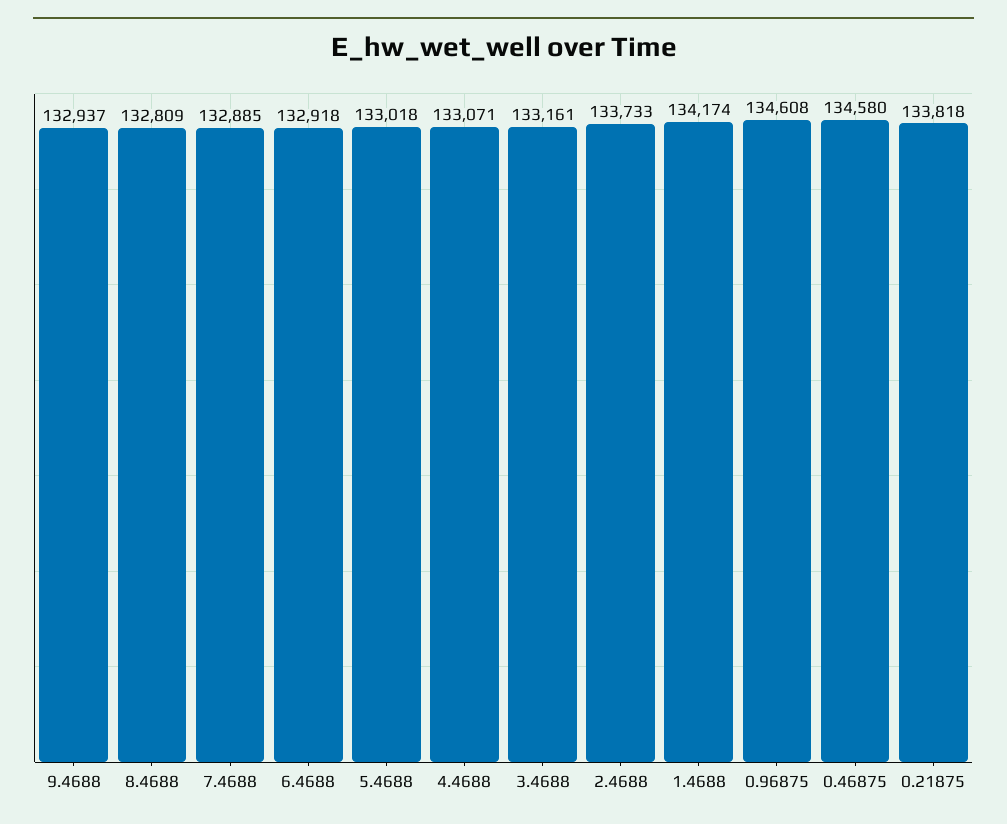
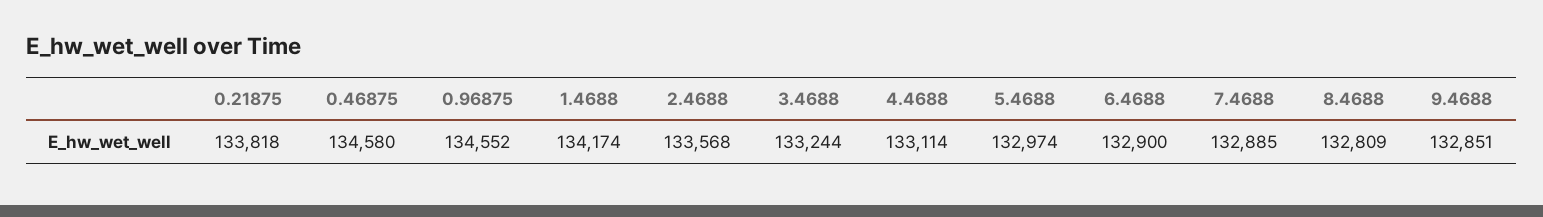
9.4688: 132937 -> 132851
6.4688: 132918 -> 132900
5.4688: 133018 -> 132974
4.4688: 133071 -> 133114
3.4688: 133161 -> 133244
2.4688: 133733 -> 133568
0.96875: 134608 -> 134552

